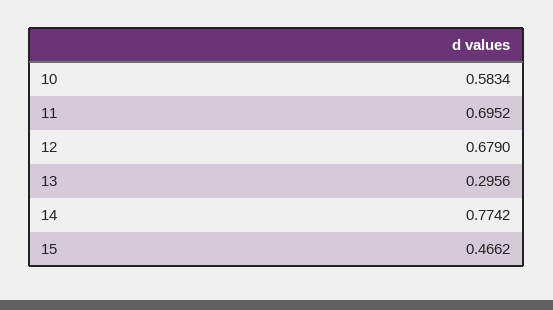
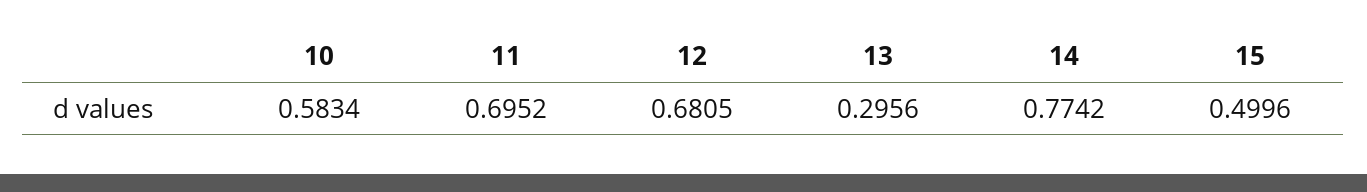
12: 0.679 -> 0.6805
15: 0.4662 -> 0.4996

